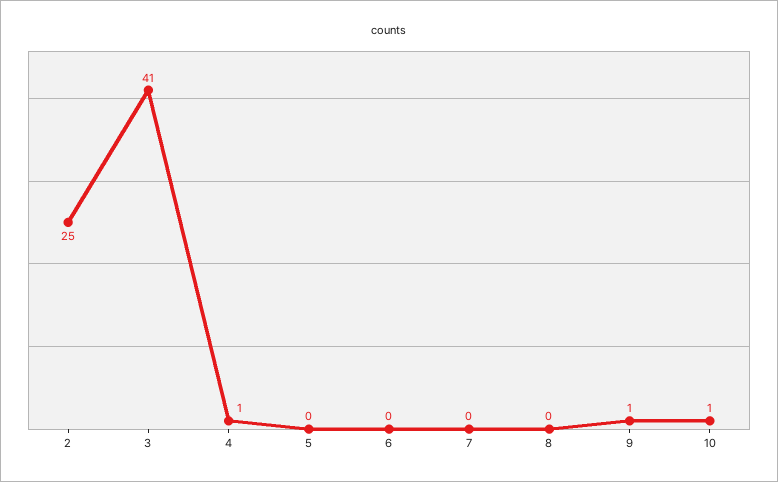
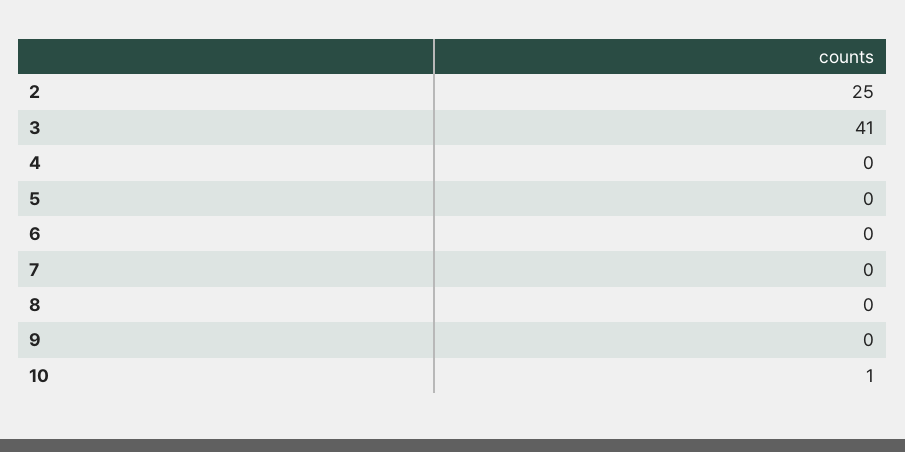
4: 1 -> 0
9: 1 -> 0

